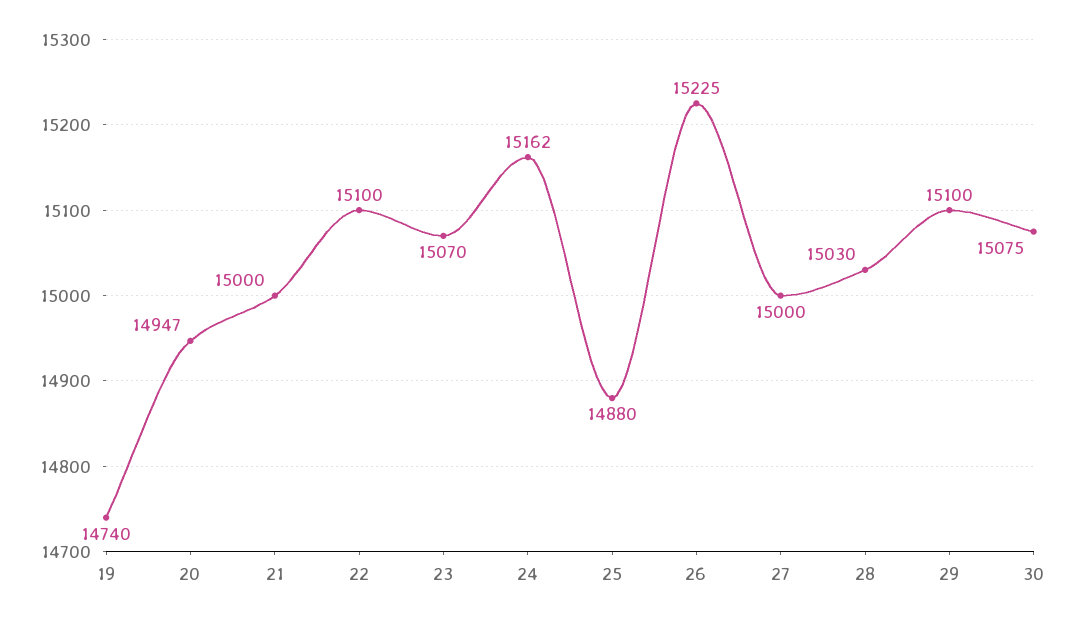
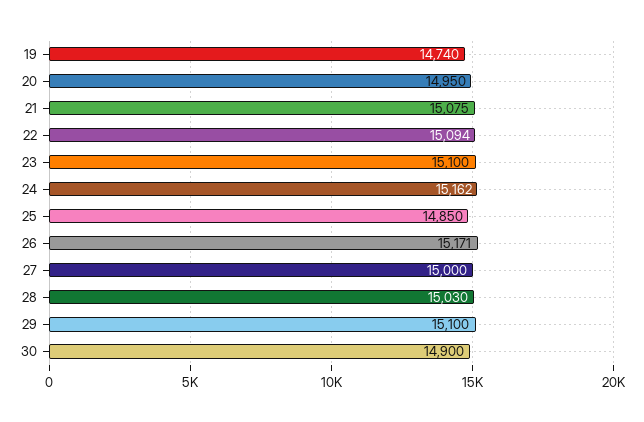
20: 14947 -> 14950
21: 15000 -> 15075
22: 15100 -> 15094
23: 15070 -> 15100
25: 14880 -> 14850
26: 15225 -> 15171
30: 15075 -> 14900

